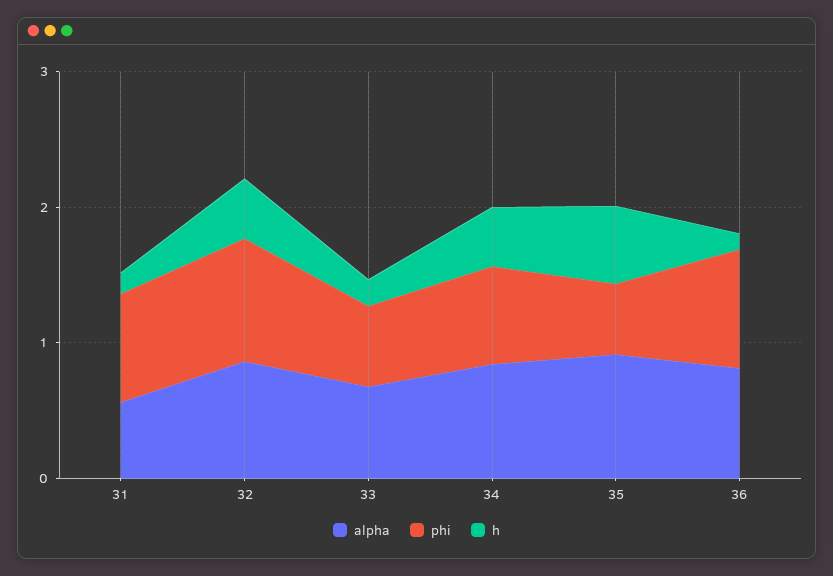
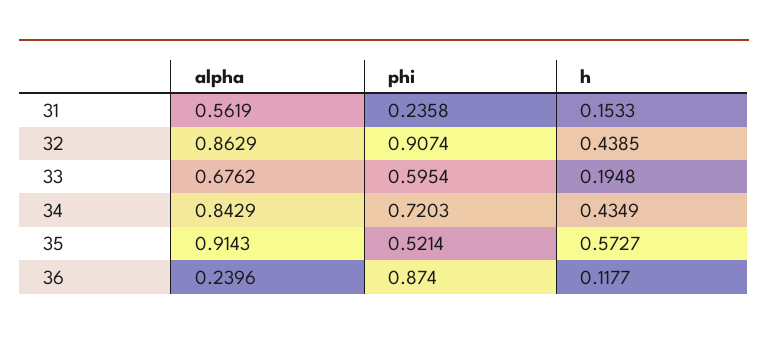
phi, 31: 0.8 -> 0.2358
alpha, 36: 0.8 -> 0.2396

